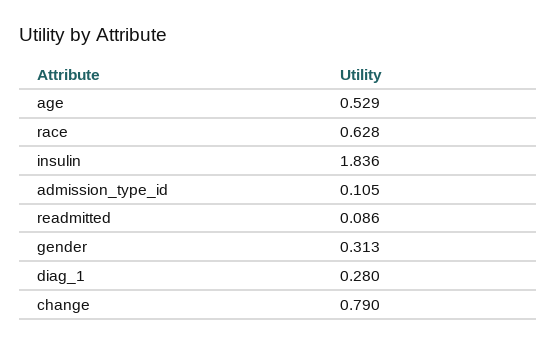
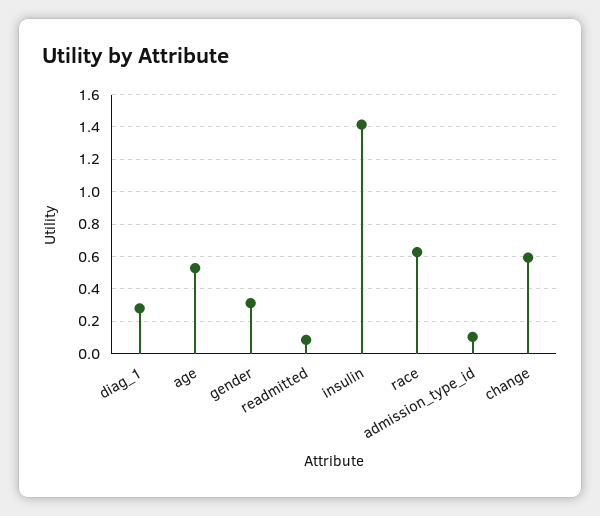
insulin: 1.836 -> 1.4
change: 0.79 -> 0.6

